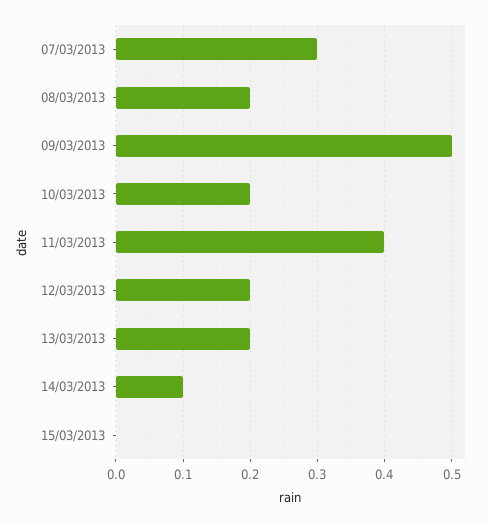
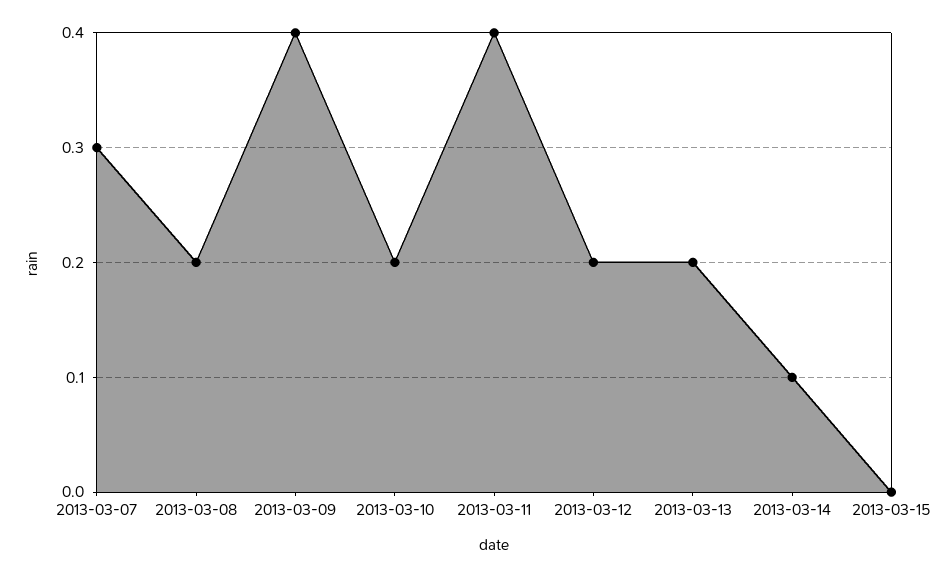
09/03/2013: 0.5 -> 0.4

